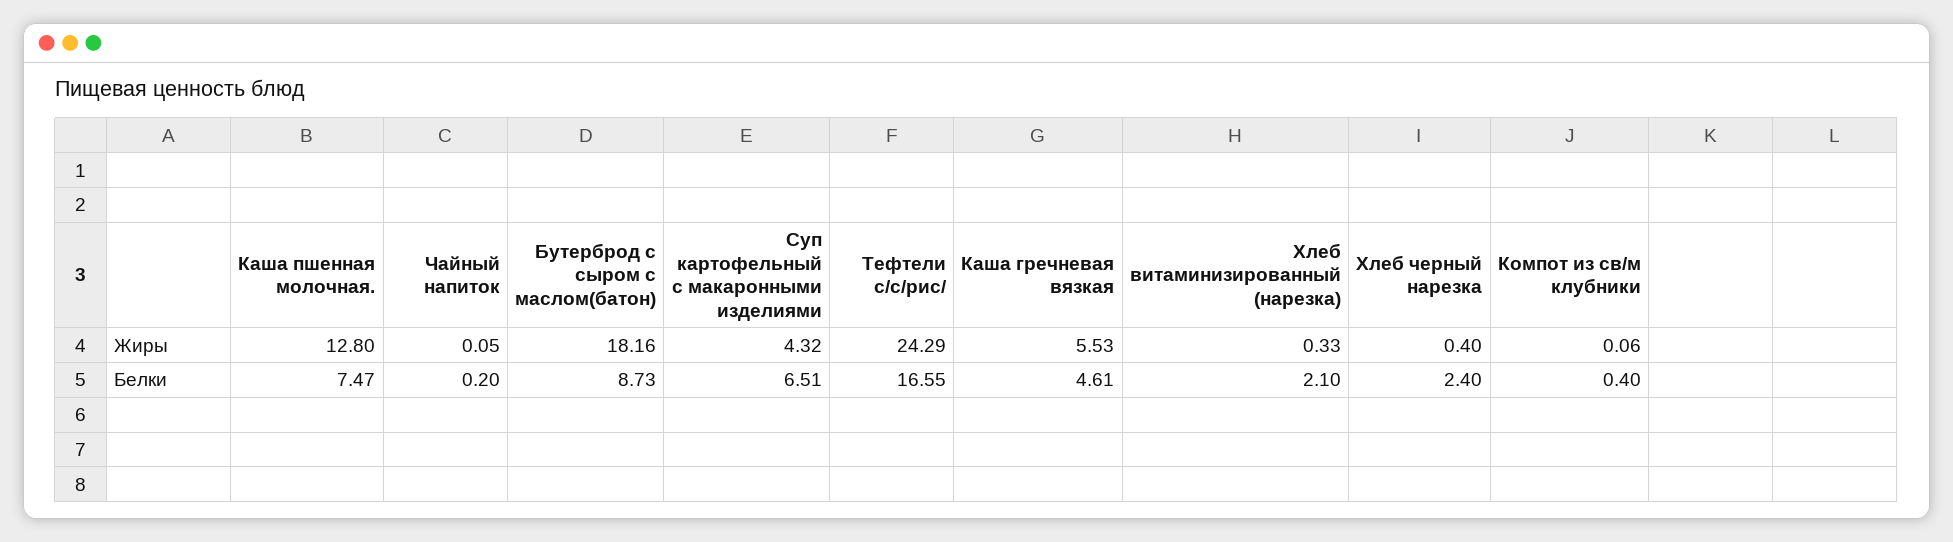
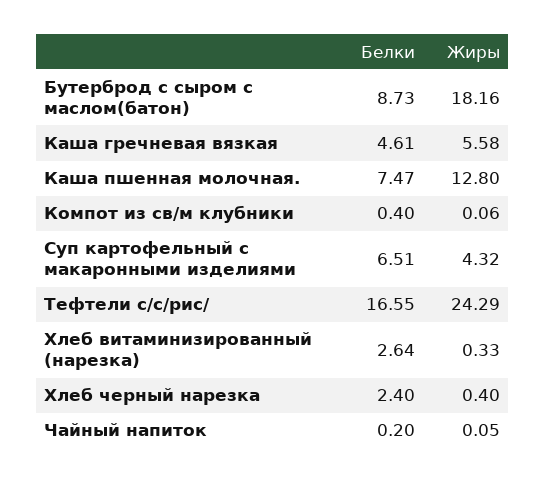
Каша гречневая вязкая, Жиры: 5.53 -> 5.58
Хлеб витаминизированный (нарезка), Белки: 2.1 -> 2.64

